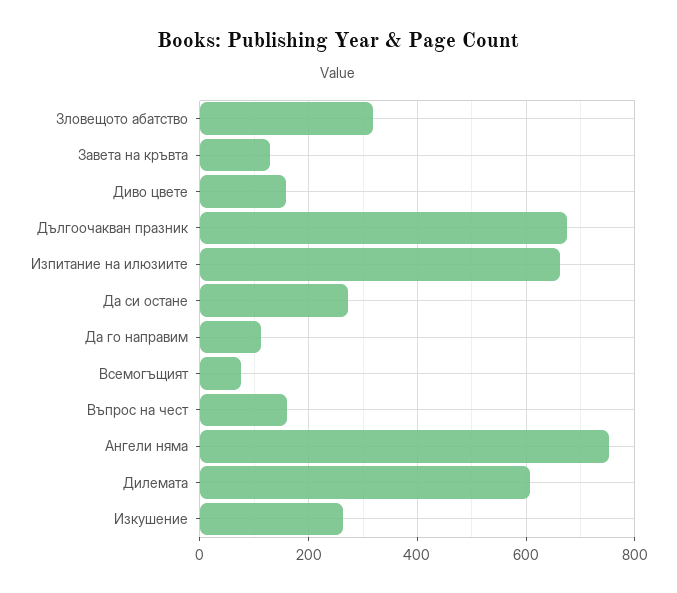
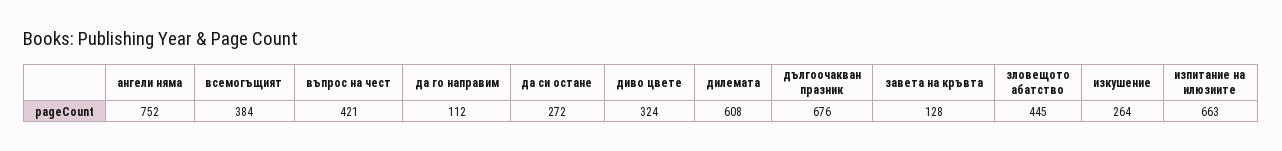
Зловещото абатство: 320 -> 445
Диво цвете: 160 -> 324
Всемогъщият: 80 -> 384
Въпрос на чест: 160 -> 421

